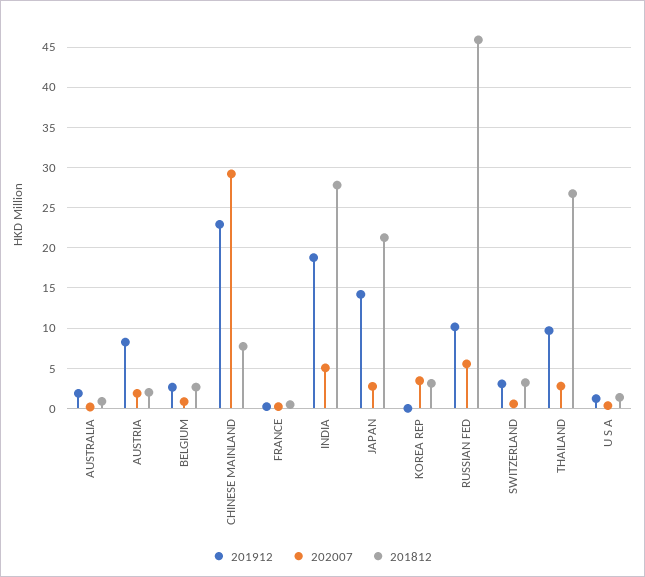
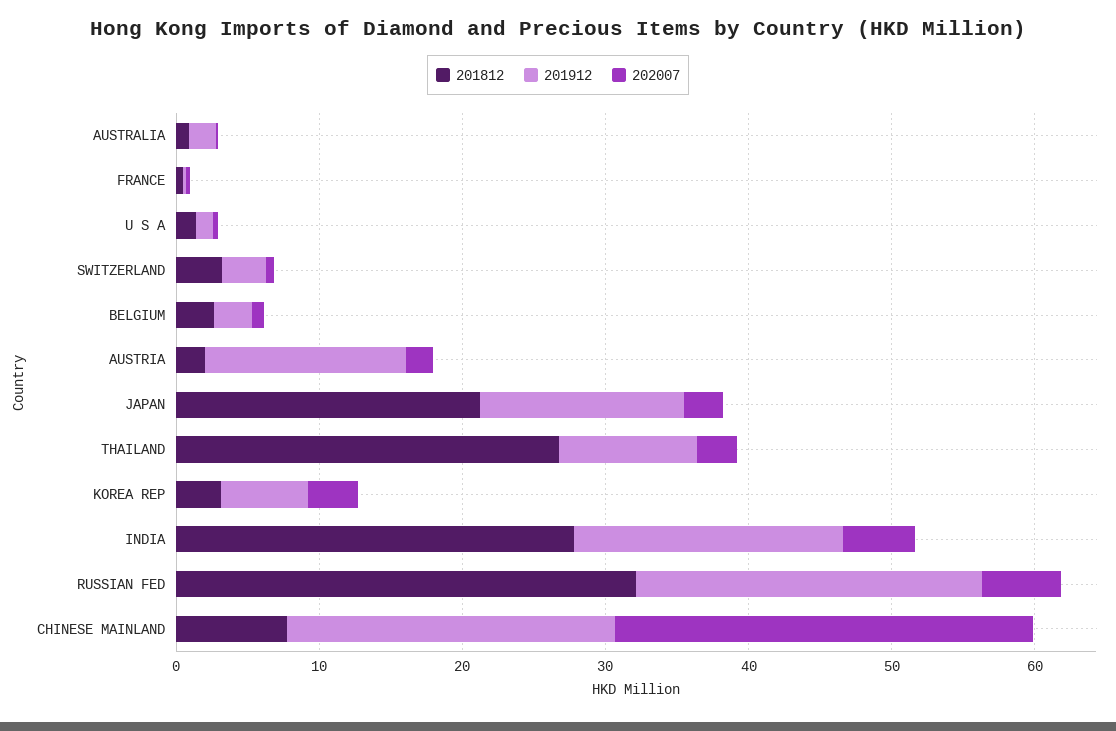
201912, AUSTRIA: 8 -> 14
201912, KOREA REP: 0 -> 6
201912, RUSSIAN FED: 10 -> 24
201812, RUSSIAN FED: 46 -> 32

